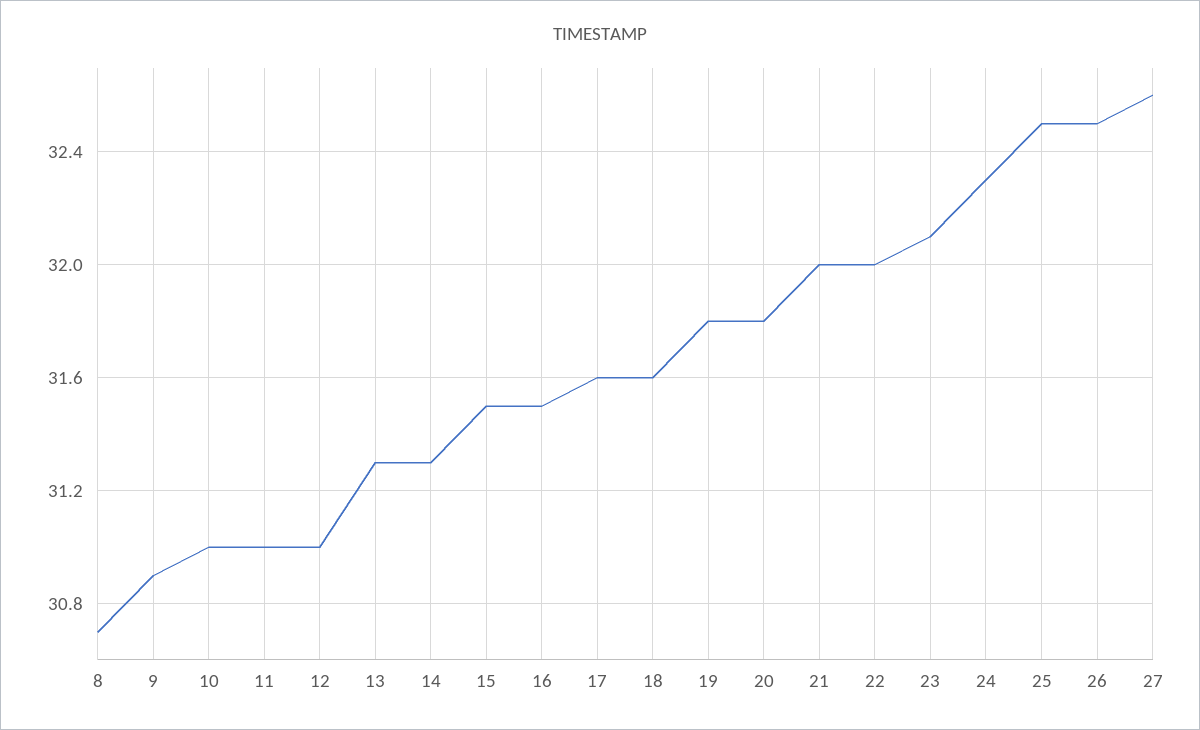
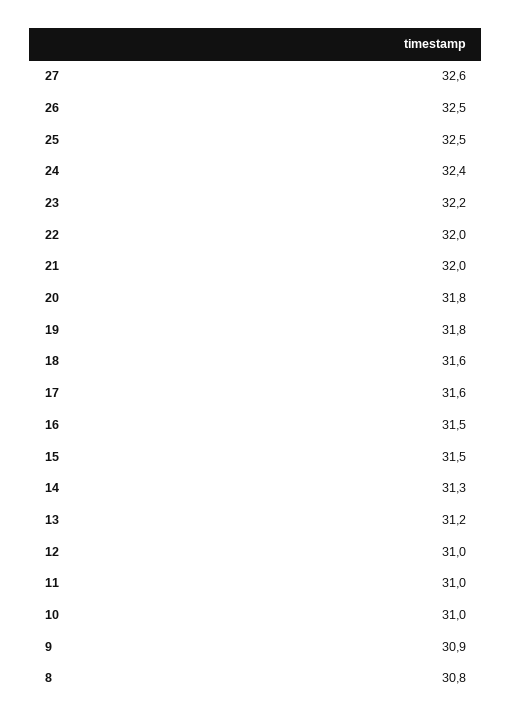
8: 30.7 -> 30.8
13: 31.3 -> 31.2
23: 32.1 -> 32.2
24: 32.3 -> 32.4

